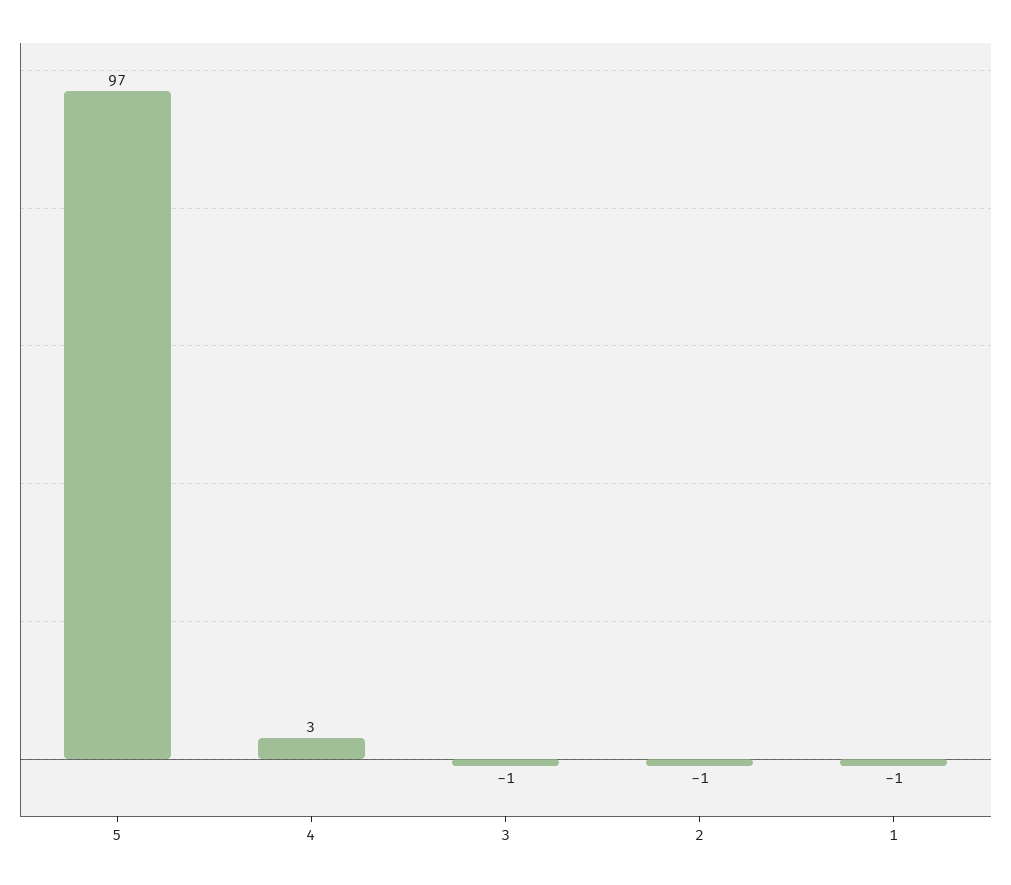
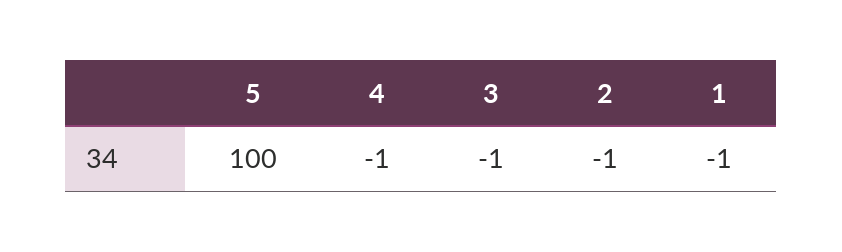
5: 97 -> 100
4: 3 -> -1

